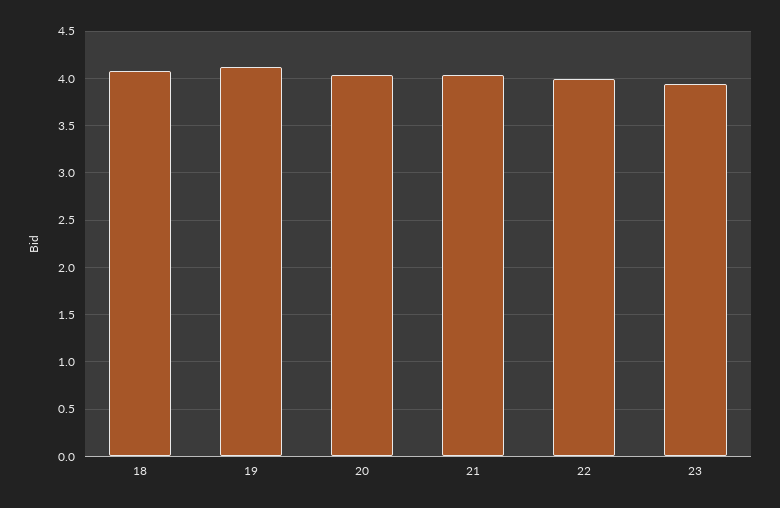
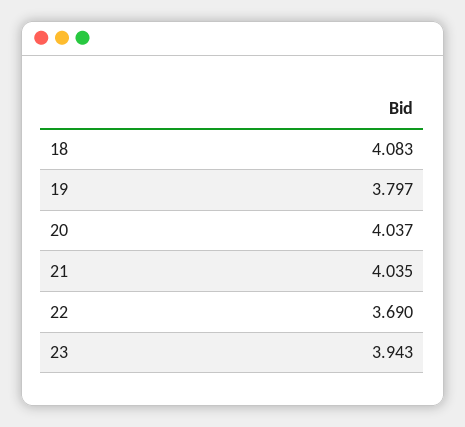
19: 4.1 -> 3.797
22: 4 -> 3.69

